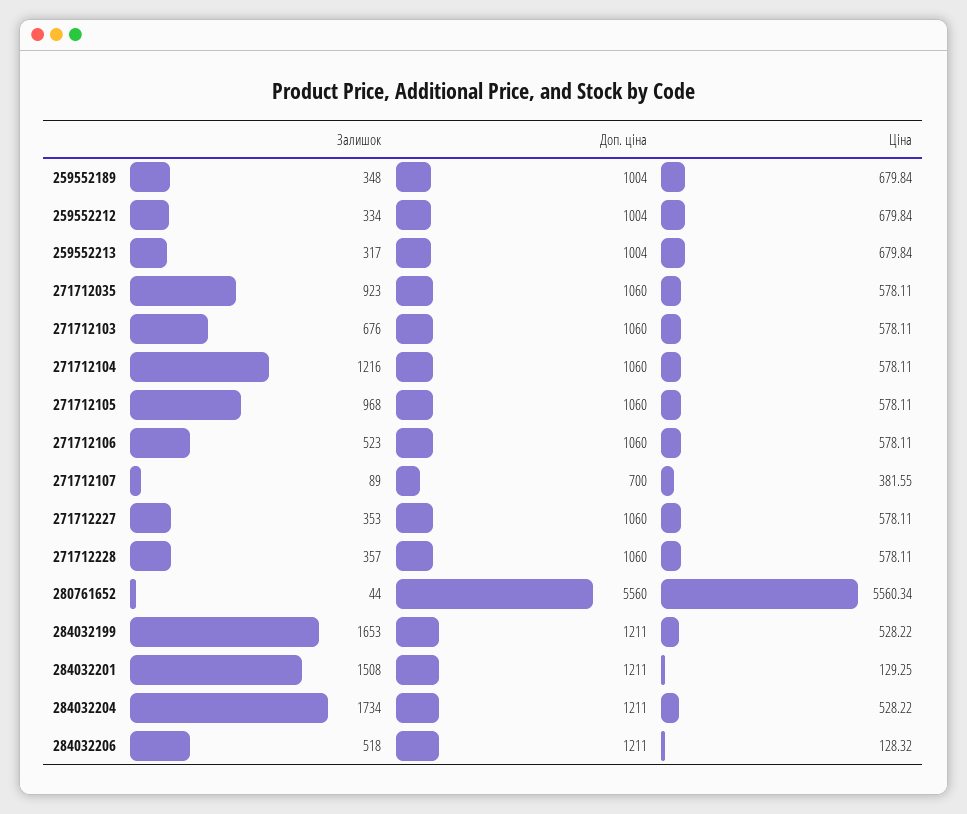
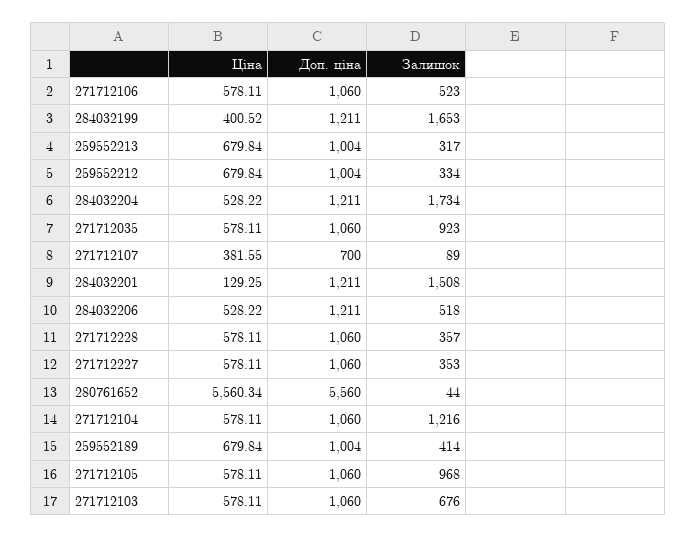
Залишок, 259552189: 348 -> 414
Ціна, 284032199: 528.22 -> 400.52
Ціна, 284032206: 128.32 -> 528.22

